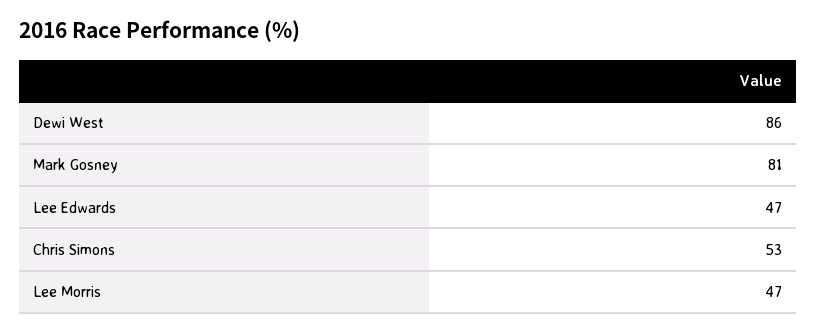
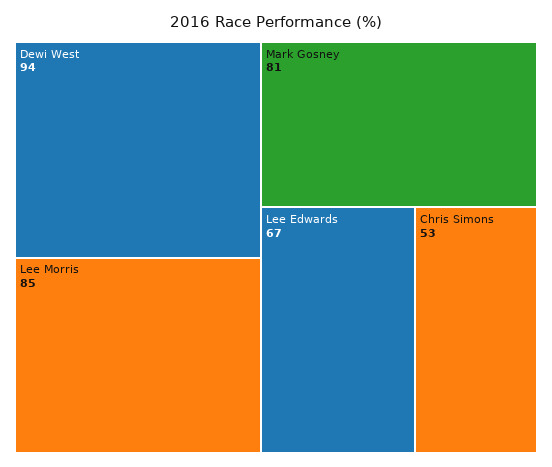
Dewi West: 86 -> 94
Lee Edwards: 47 -> 67
Lee Morris: 47 -> 85

